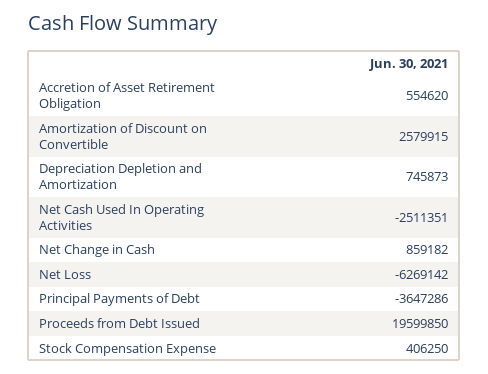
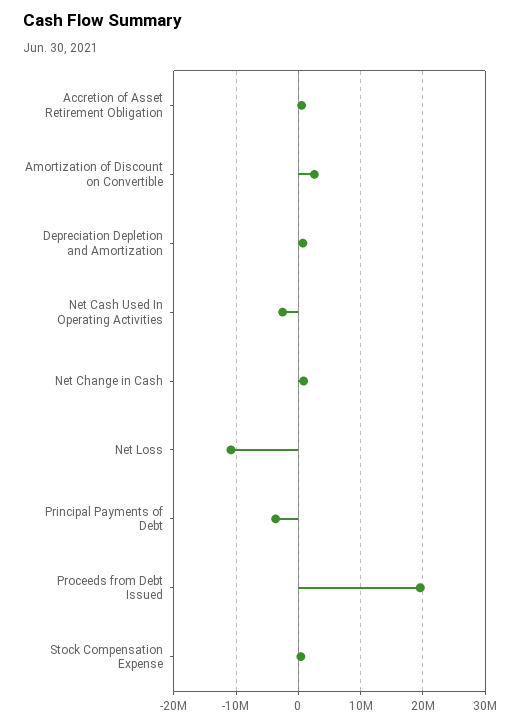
Net Loss: -6269142 -> -11000000

